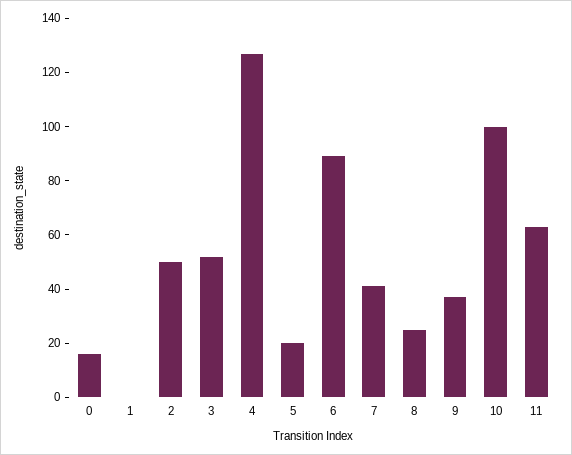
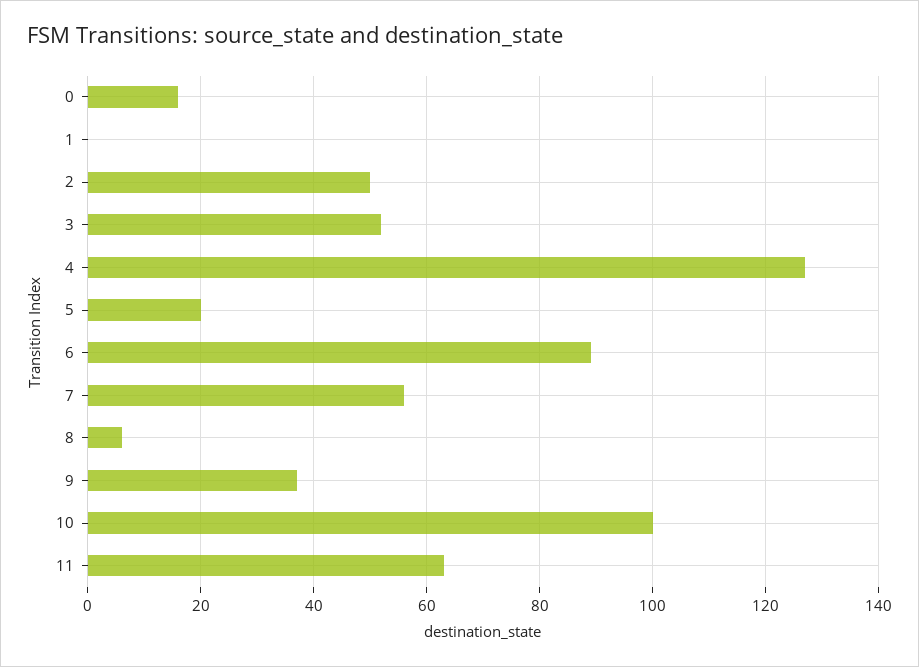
7: 40 -> 55
8: 25 -> 5

